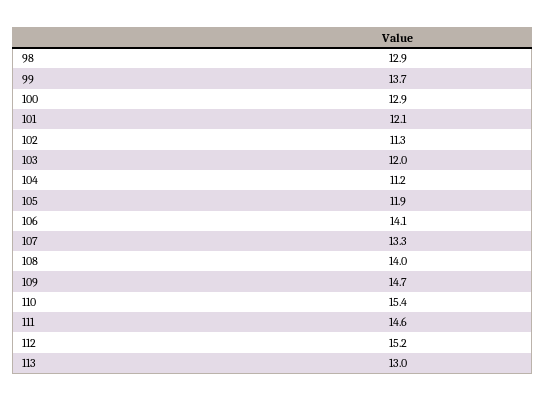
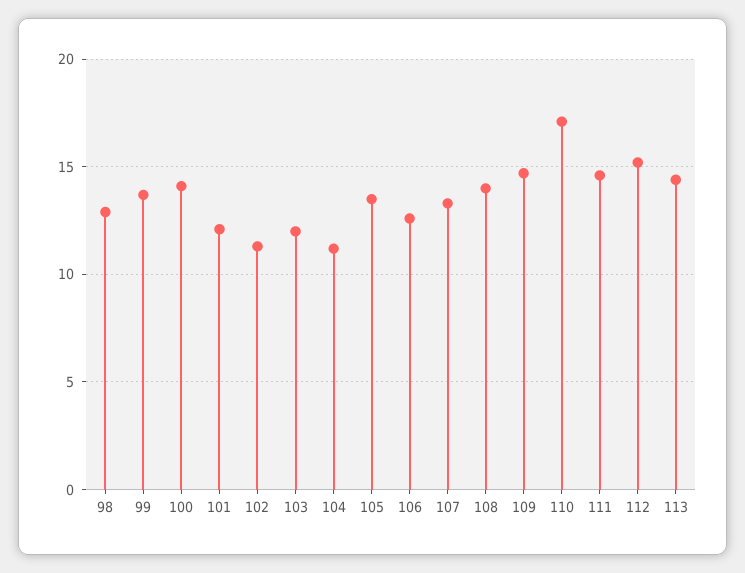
100: 12.9 -> 14
105: 11.9 -> 13.5
106: 14.1 -> 12.5
110: 15.4 -> 17
113: 13 -> 14.5

